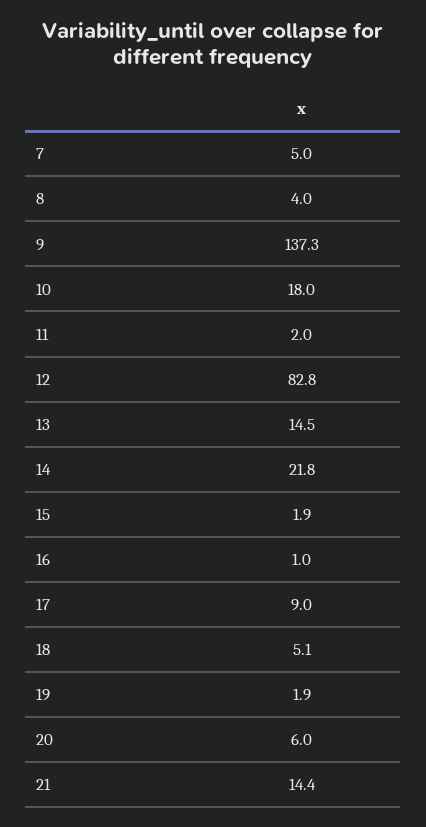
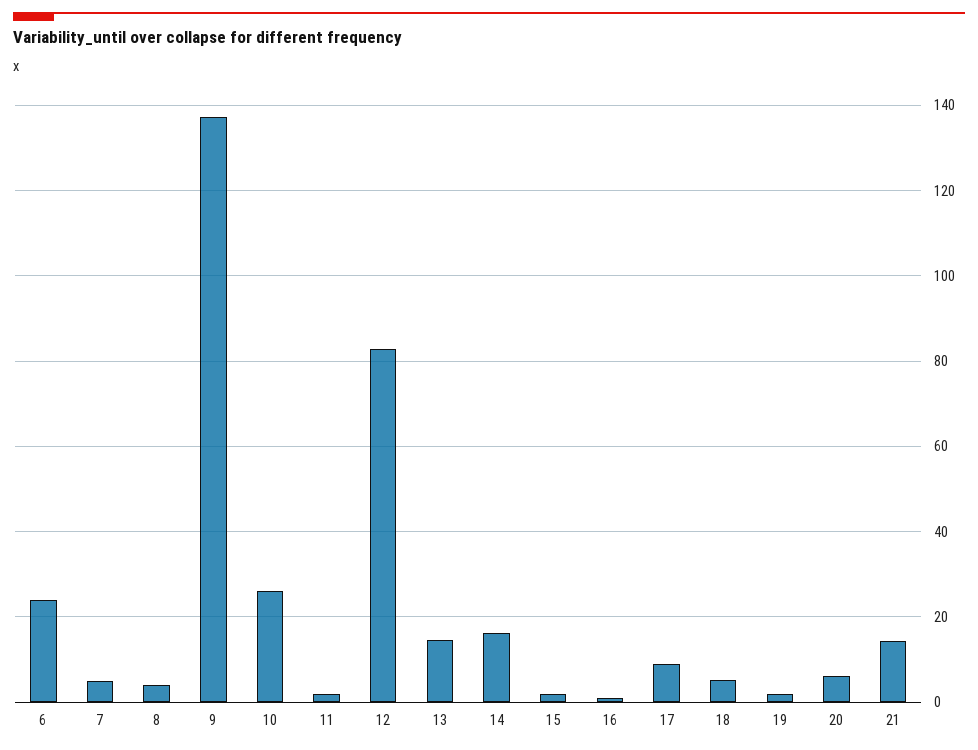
10: 18 -> 26
14: 21.8 -> 16
6: none -> 24

